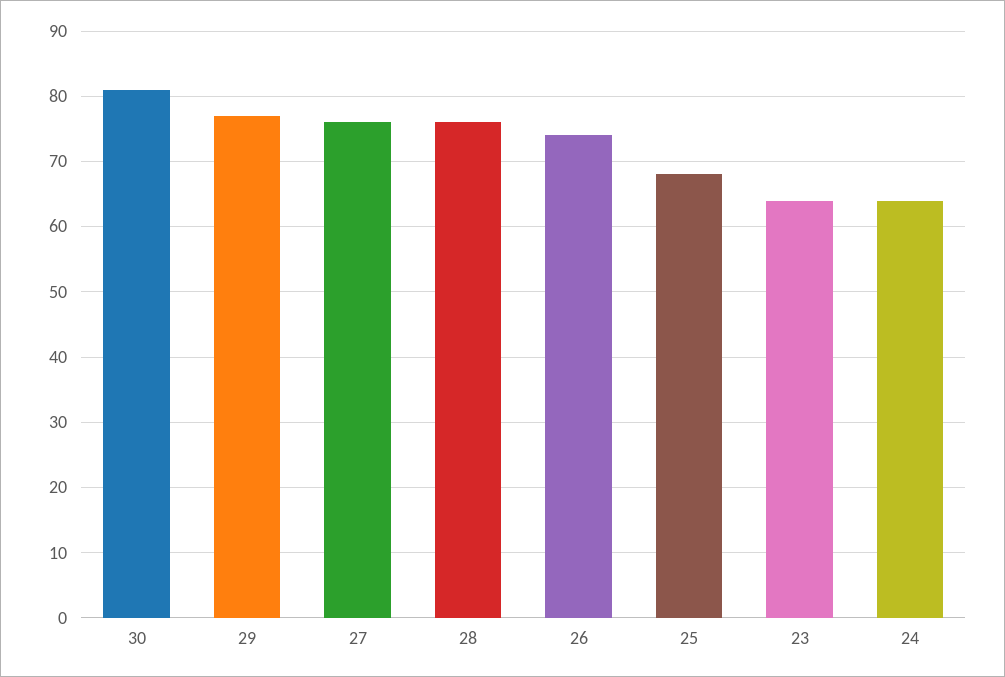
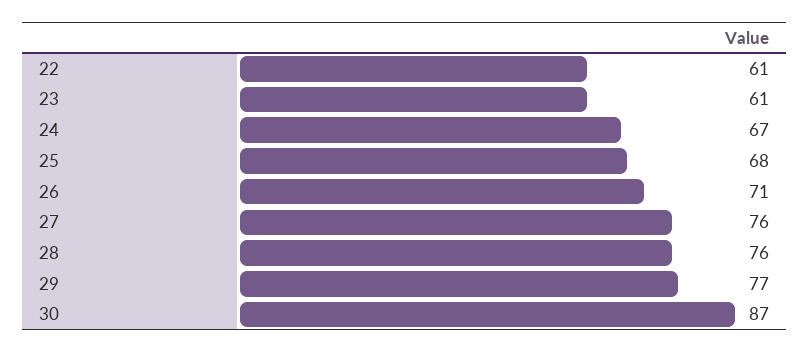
30: 81 -> 87
26: 74 -> 71
23: 64 -> 61
24: 64 -> 67
22: none -> 61

